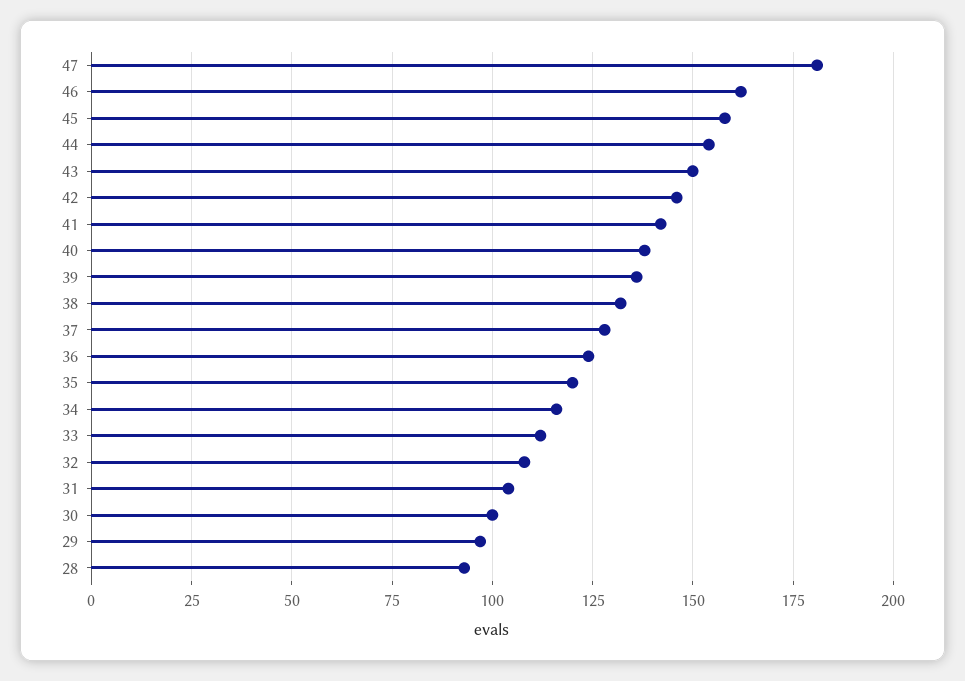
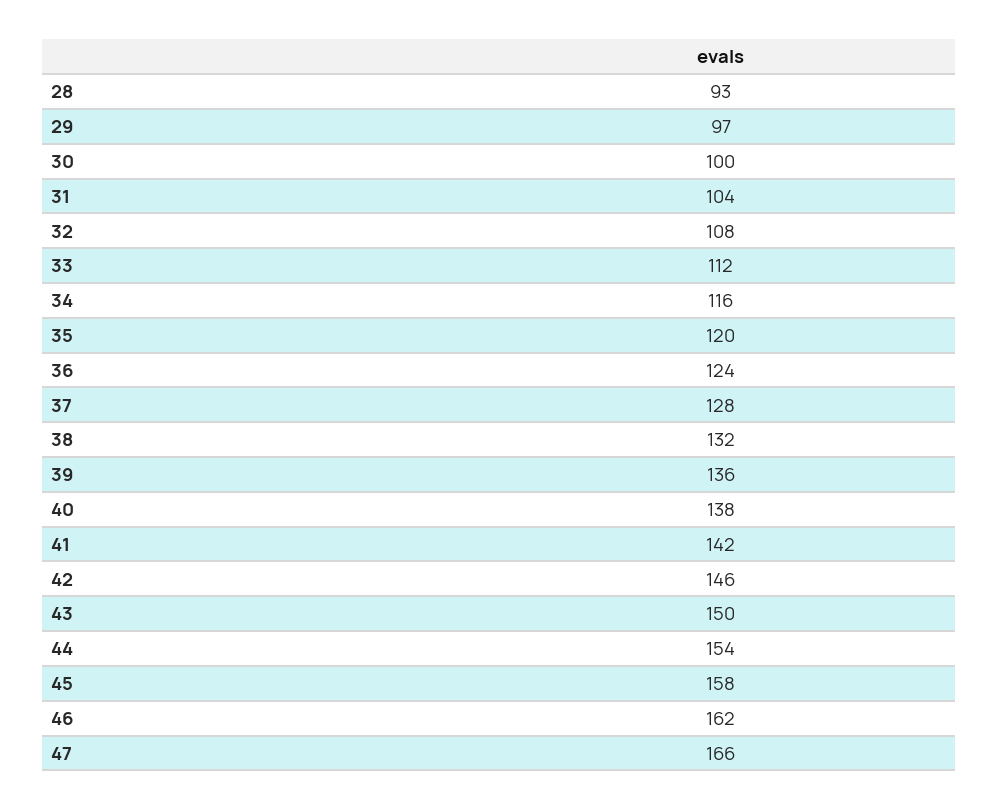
47: 180 -> 166

